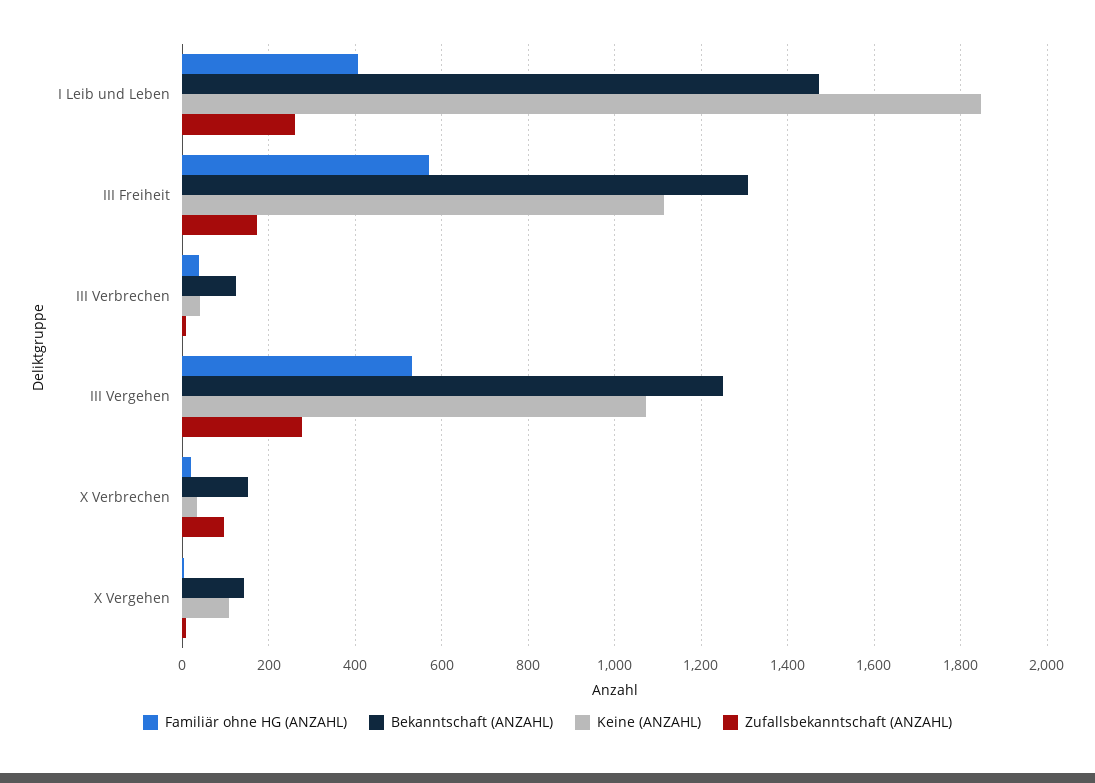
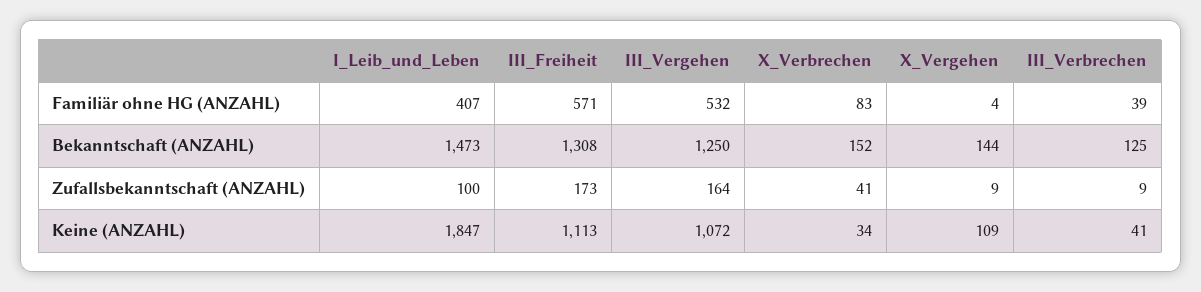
Zufallsbekanntschaft (ANZAHL), I Leib und Leben: 260 -> 100
Zufallsbekanntschaft (ANZAHL), III Vergehen: 280 -> 164
Familiär ohne HG (ANZAHL), X Verbrechen: 20 -> 83
Zufallsbekanntschaft (ANZAHL), X Verbrechen: 100 -> 41

